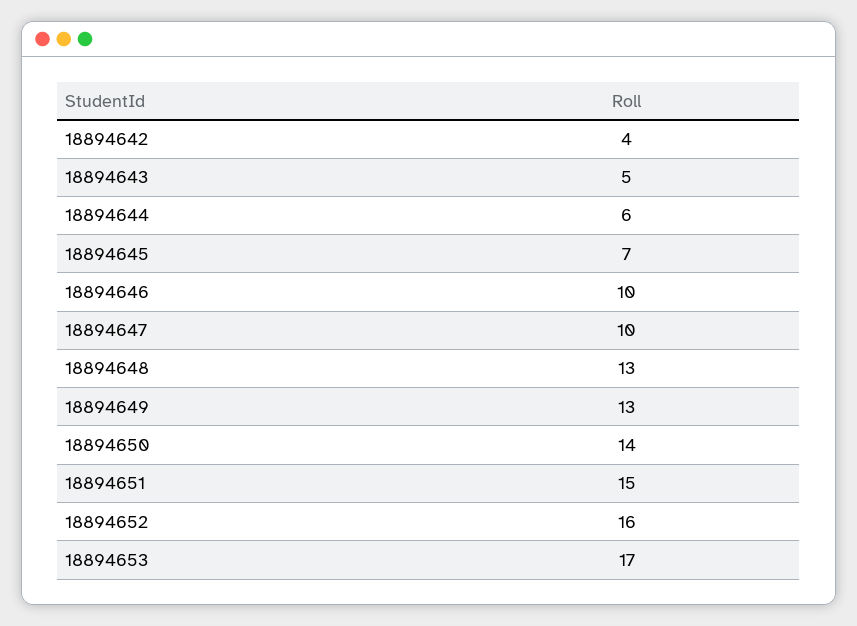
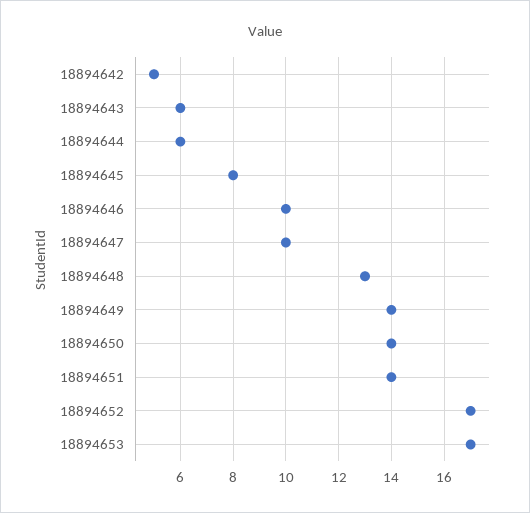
18894642: 4 -> 5
18894643: 5 -> 6
18894645: 7 -> 8
18894649: 13 -> 14
18894651: 15 -> 14
18894652: 16 -> 17

